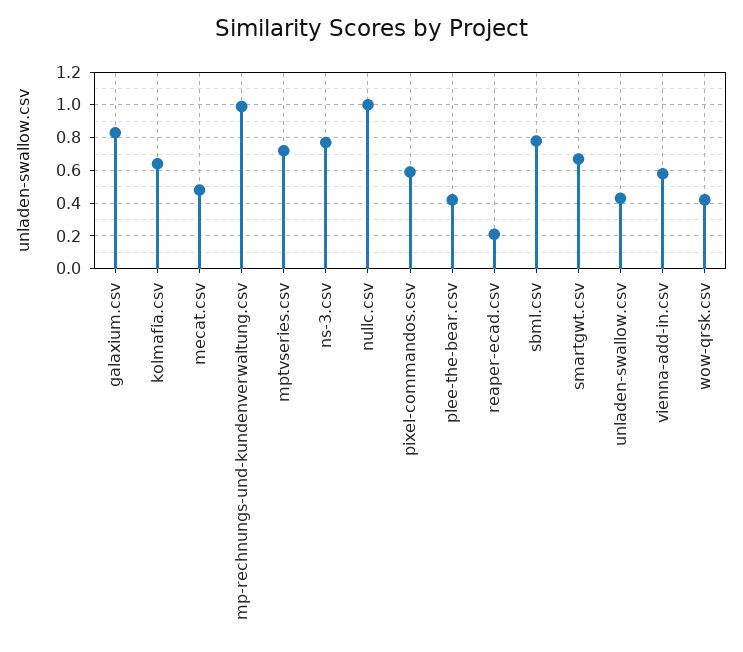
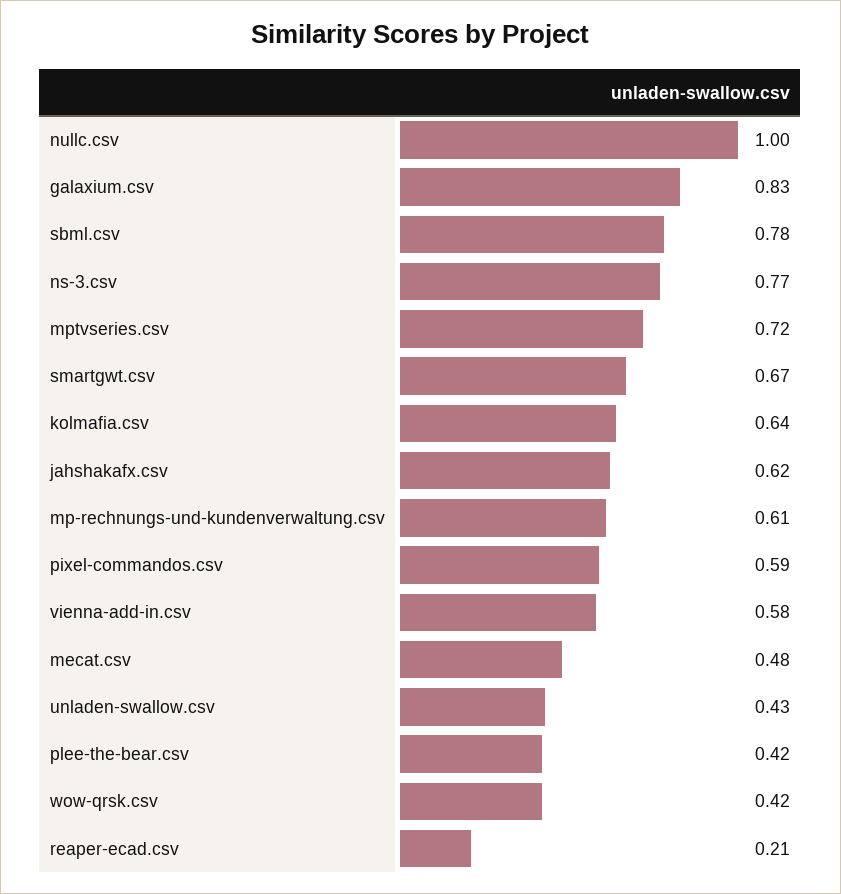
mp-rechnungs-und-kundenverwaltung.csv: 1 -> 0.61
jahshakafx.csv: none -> 0.62

